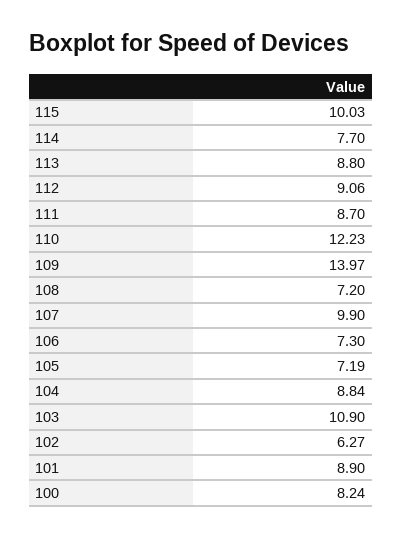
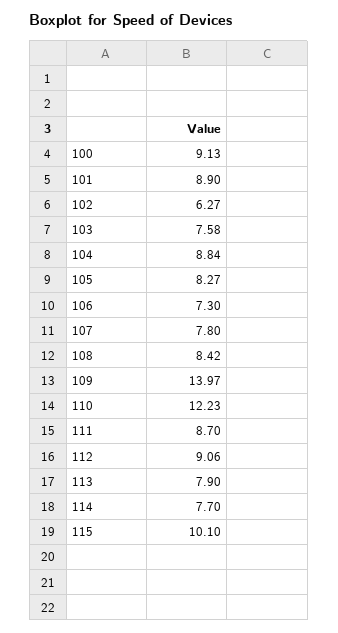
115: 10.03 -> 10.1
113: 8.8 -> 7.9
108: 7.2 -> 8.42
107: 9.9 -> 7.8
105: 7.19 -> 8.27
103: 10.9 -> 7.58
100: 8.24 -> 9.13

